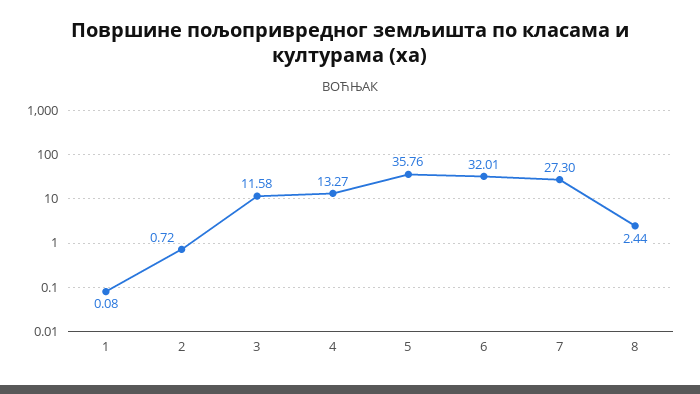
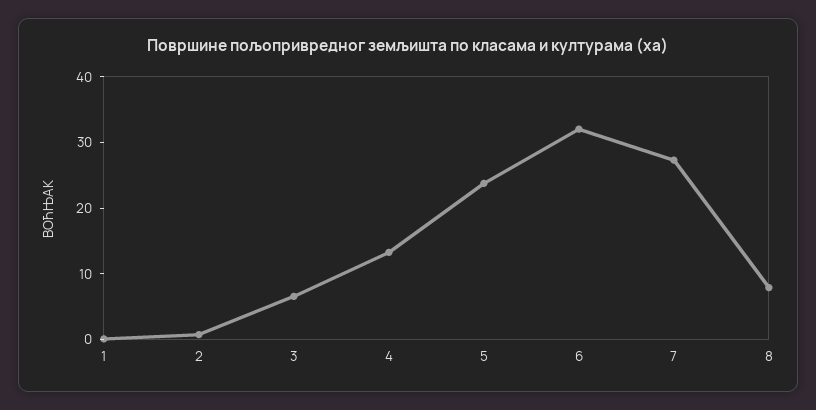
3: 11.58 -> 6
5: 35.76 -> 24
8: 2.44 -> 8

